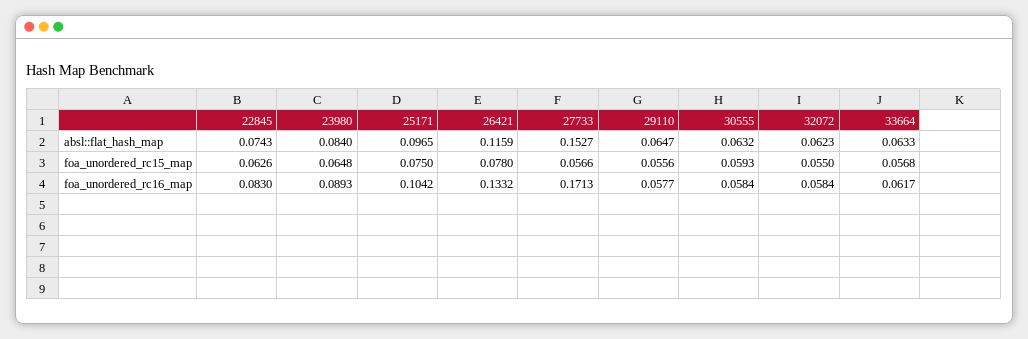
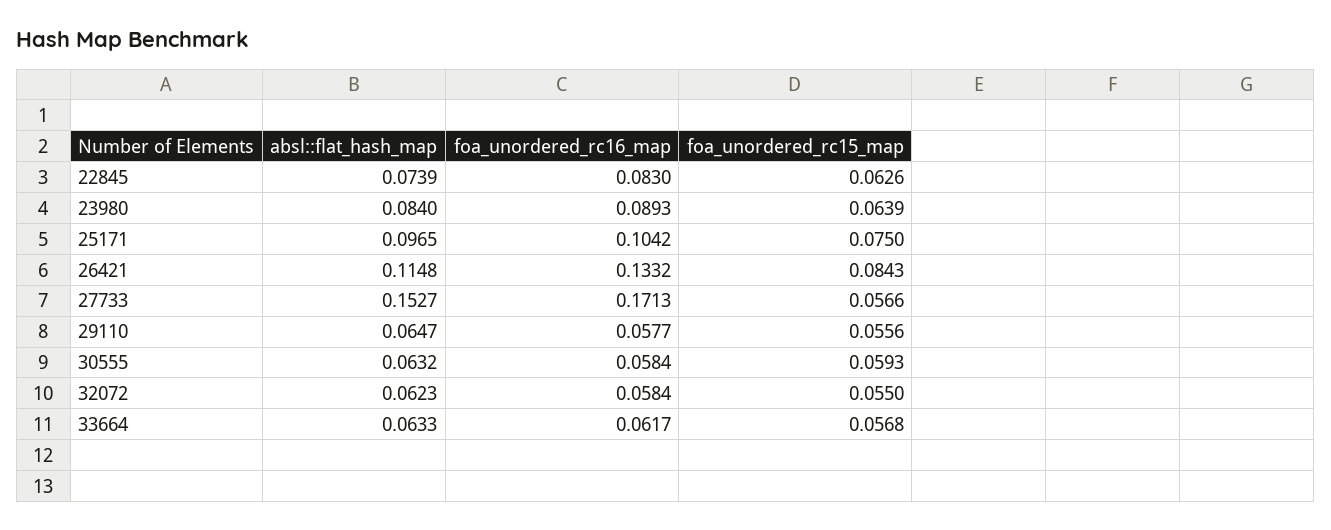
22845, absl::flat_hash_map: 0.0743 -> 0.0739
26421, absl::flat_hash_map: 0.1159 -> 0.1148
23980, foa_unordered_rc15_map: 0.0648 -> 0.0639
26421, foa_unordered_rc15_map: 0.078 -> 0.0843

